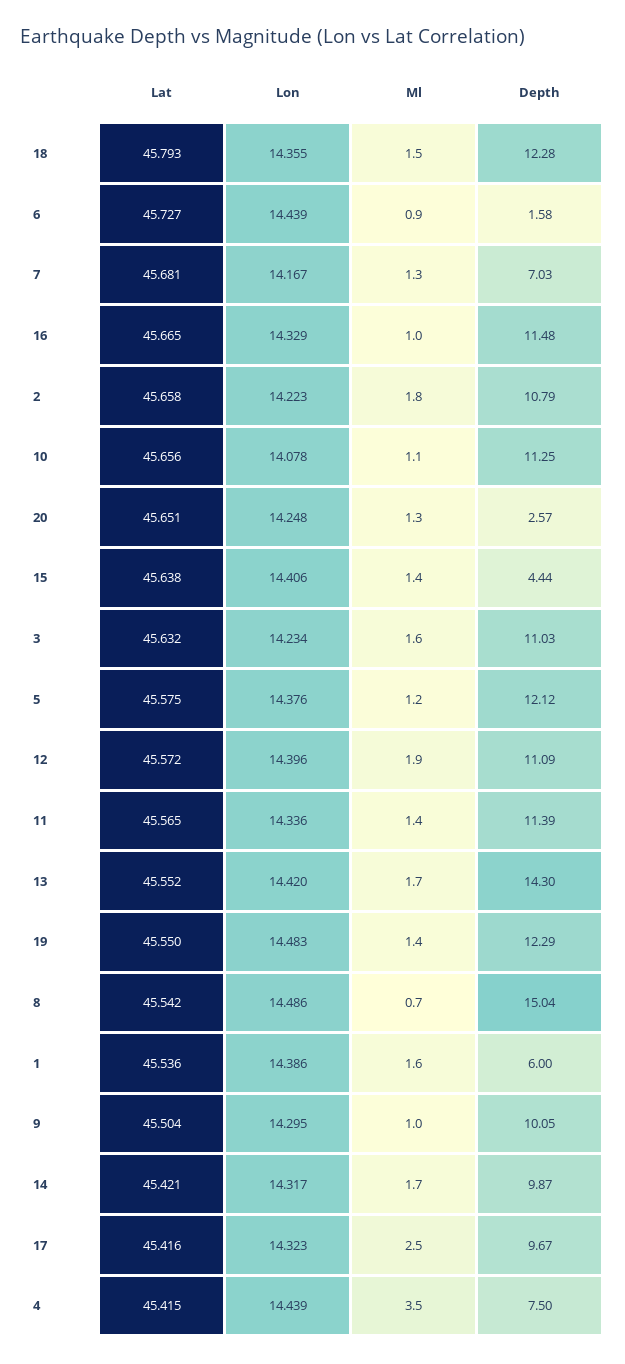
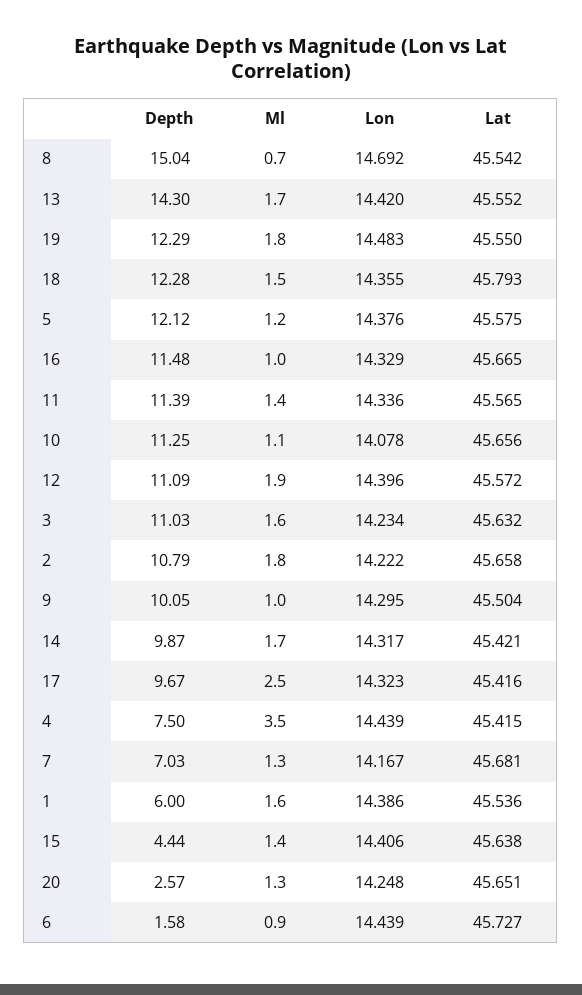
Lon, 2: 14.223 -> 14.222
Ml, 19: 1.4 -> 1.8
Lon, 8: 14.486 -> 14.692

